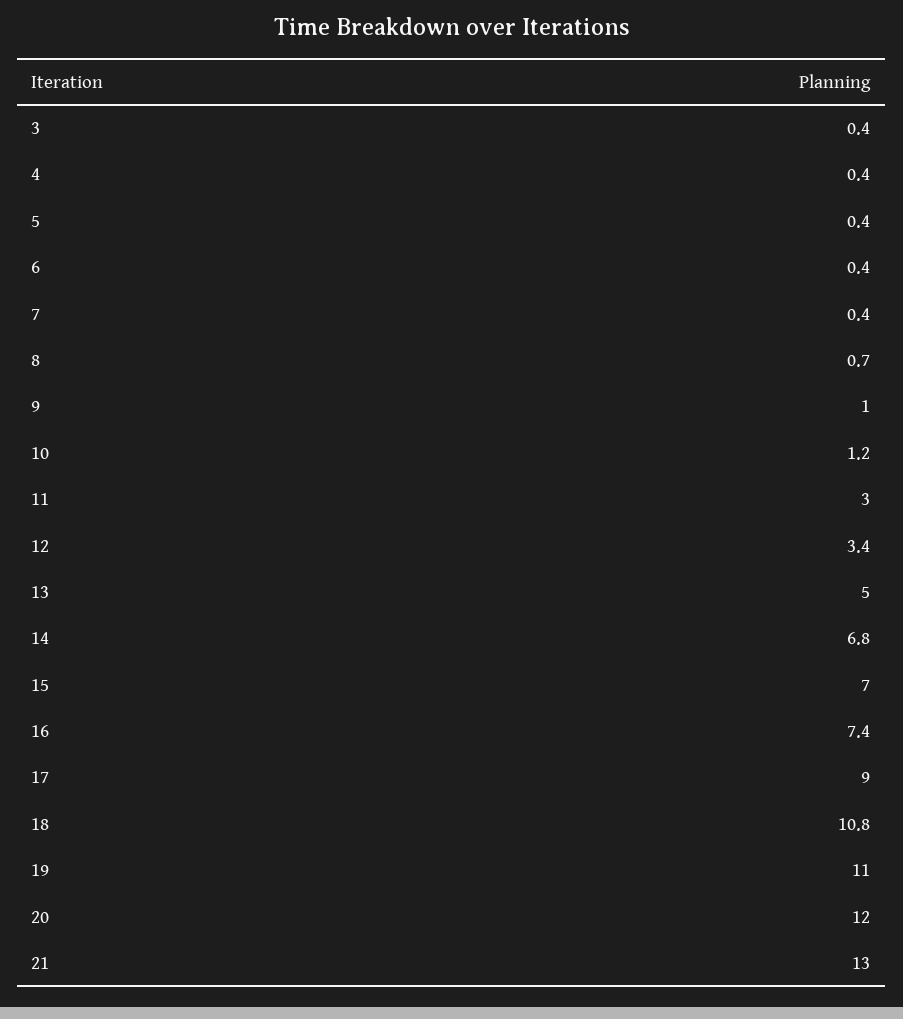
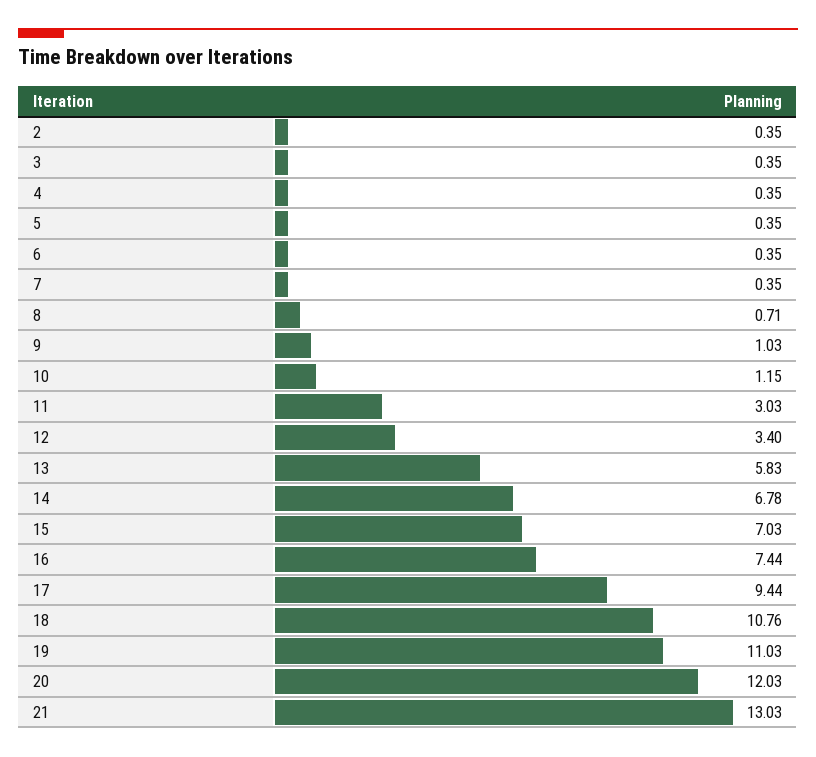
13: 5 -> 5.83
17: 9 -> 9.44
2: none -> 0.35

